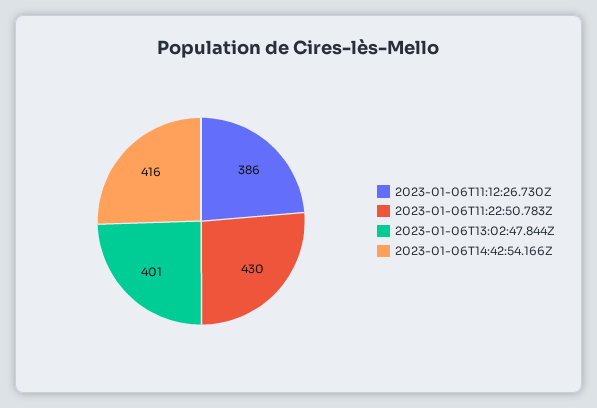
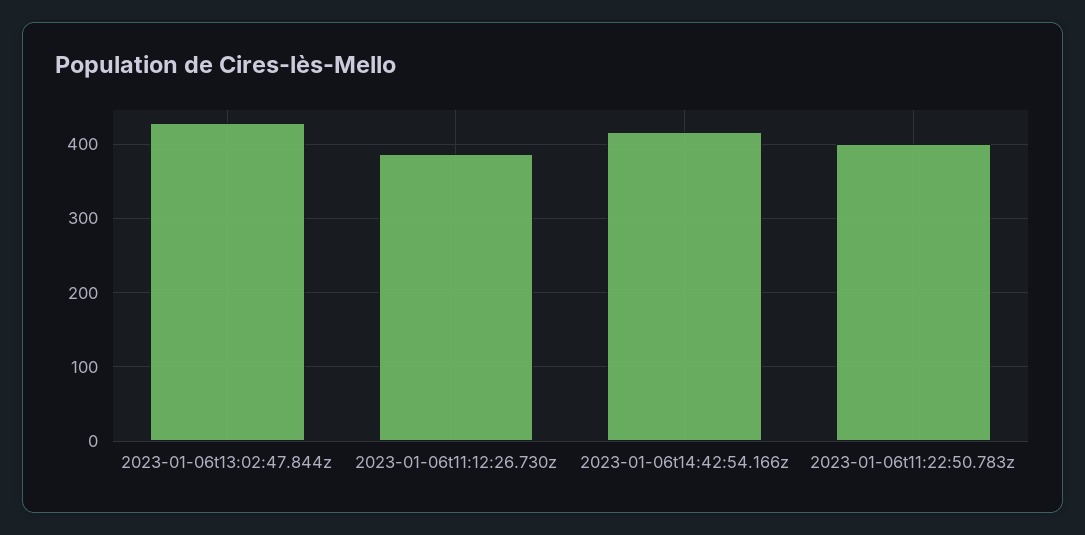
2023-01-06T11:22:50.783Z: 430 -> 400
2023-01-06T13:02:47.844Z: 401 -> 430

